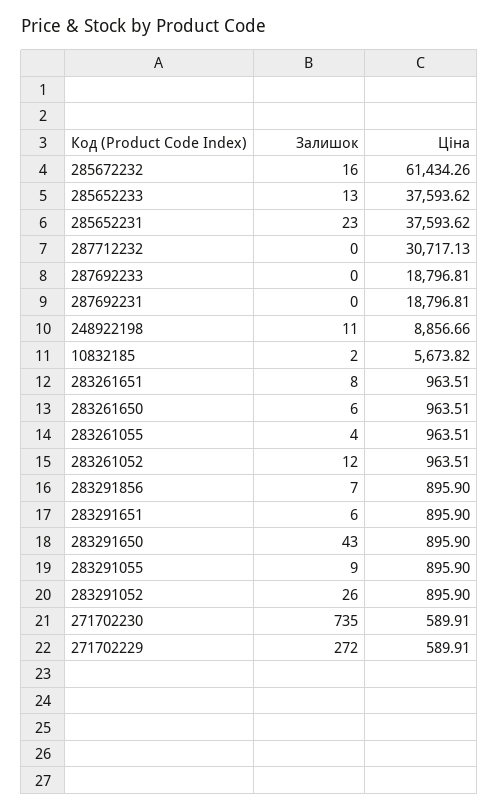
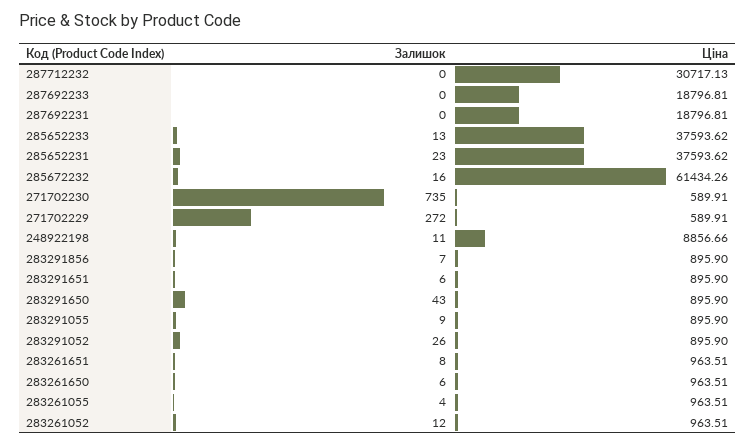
Залишок, 10832185: 2 -> none
Ціна, 10832185: 5673.82 -> none

